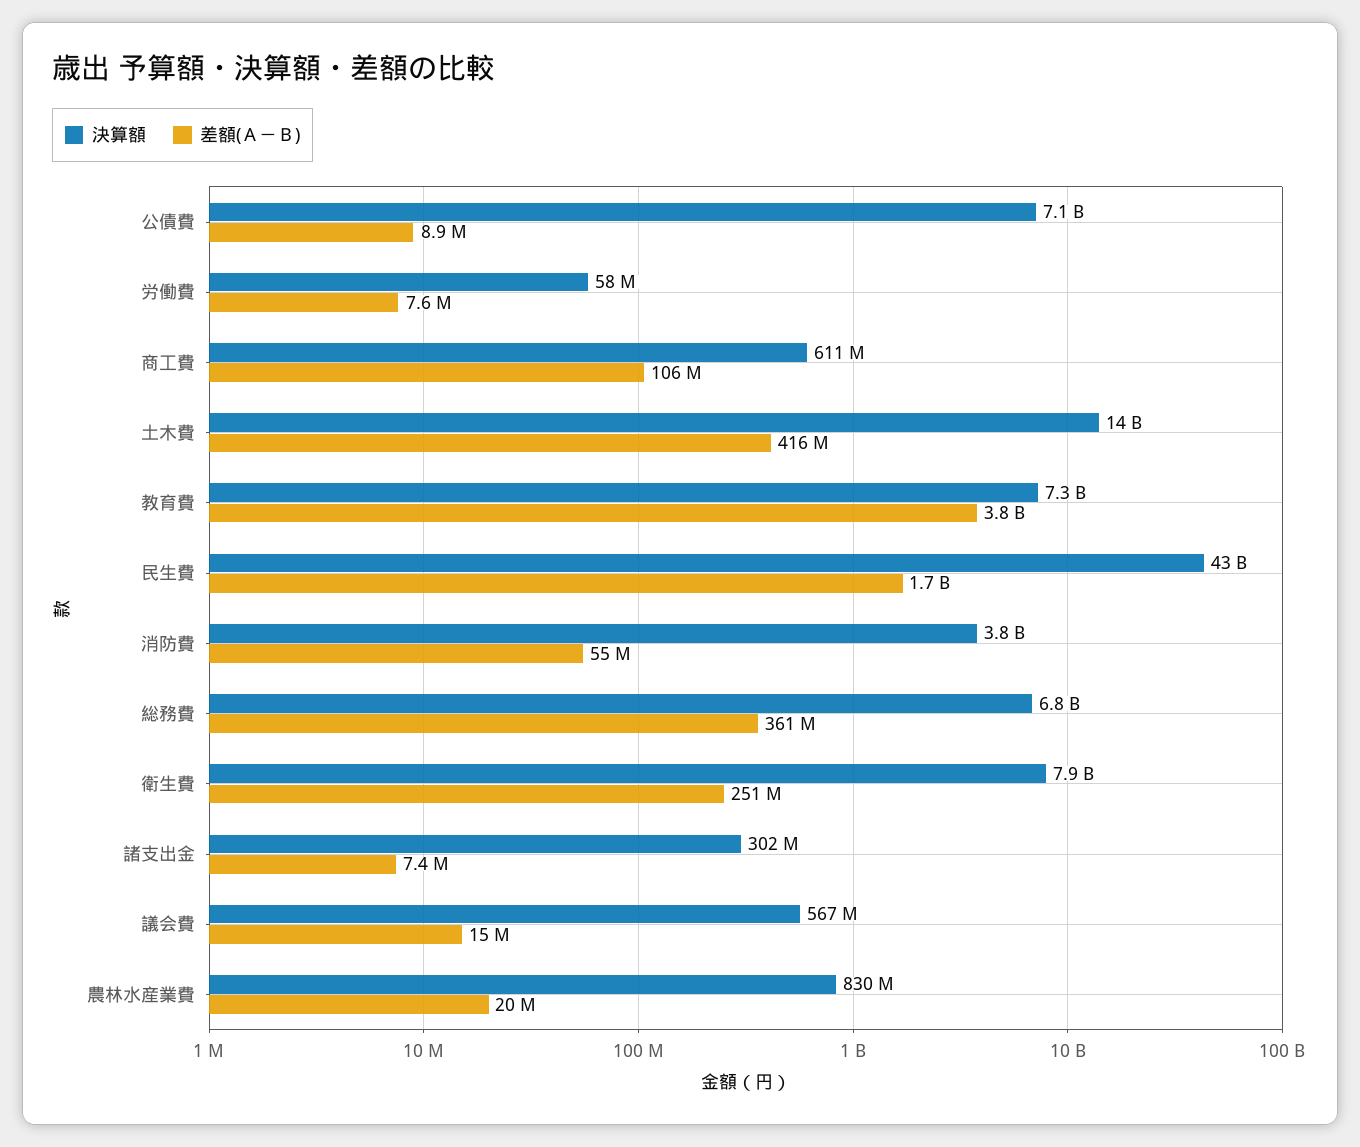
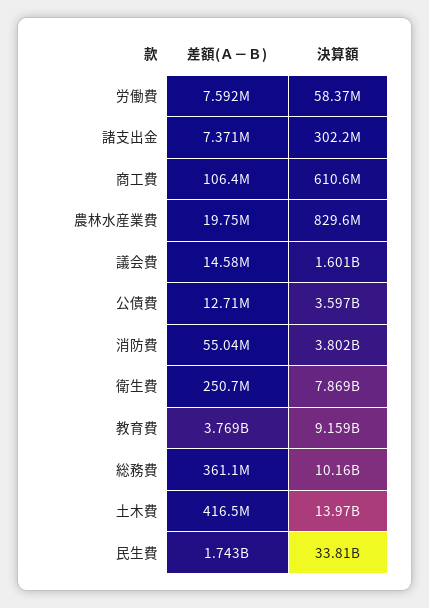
決算額, 公債費: 7100000000 -> 3597000000
差額(Ａ－Ｂ), 公債費: 8900000 -> 12710000
決算額, 教育費: 7300000000 -> 9159000000
決算額, 民生費: 43000000000 -> 33810000000
決算額, 総務費: 6800000000 -> 10160000000
決算額, 議会費: 567000000 -> 1601000000

